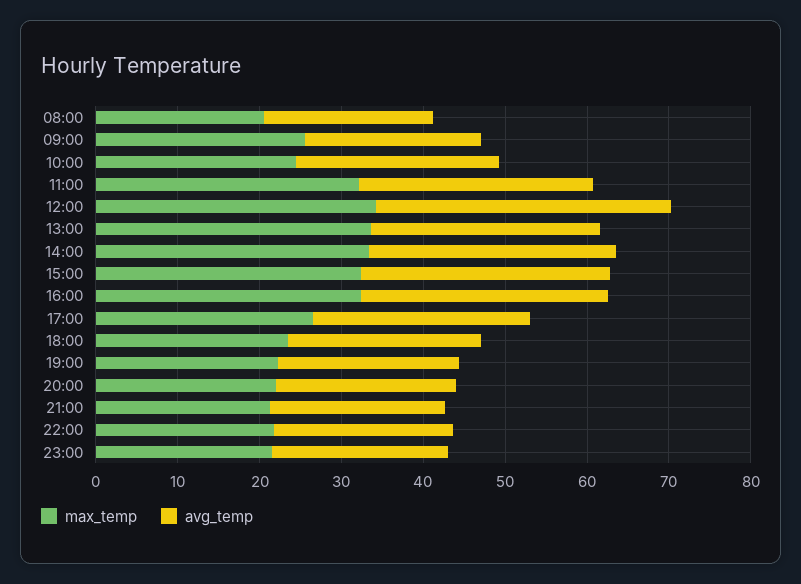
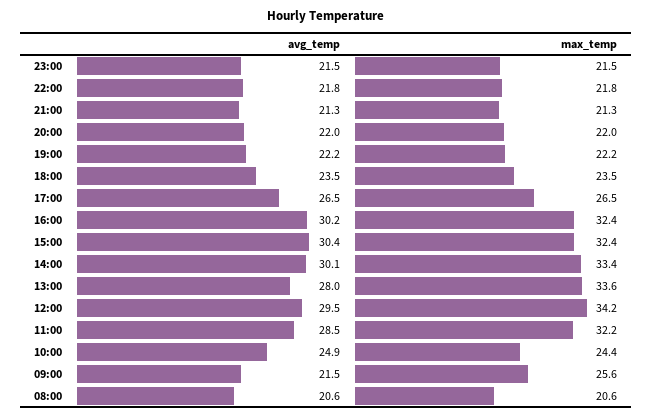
avg_temp, 12:00: 36 -> 29.5

